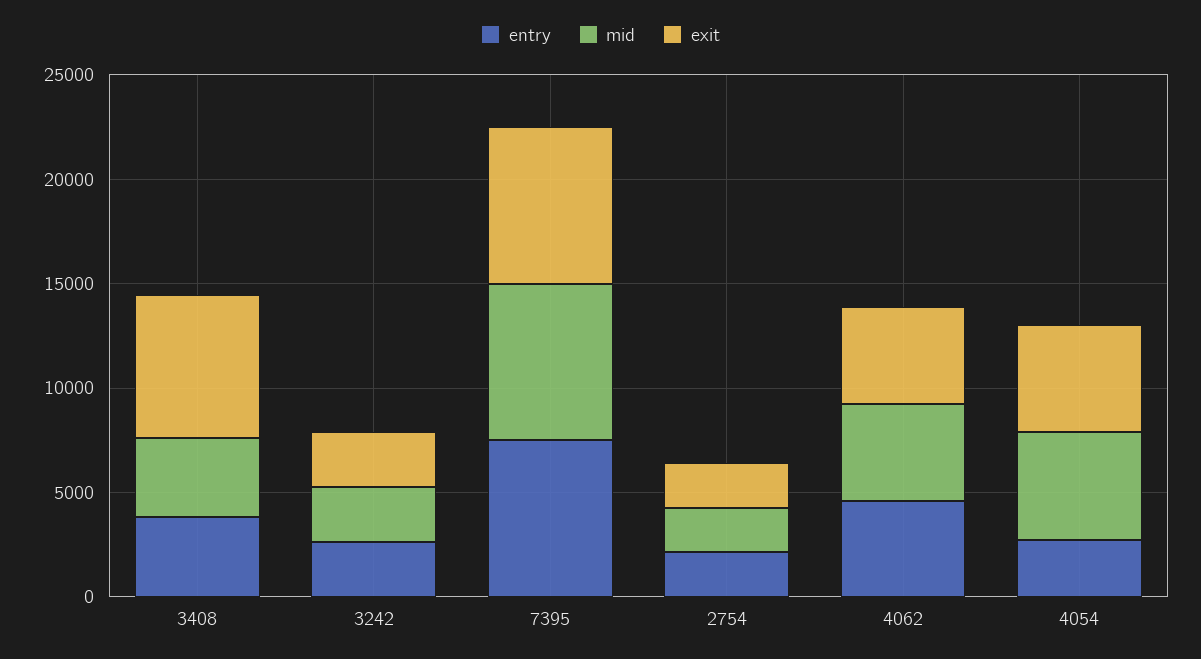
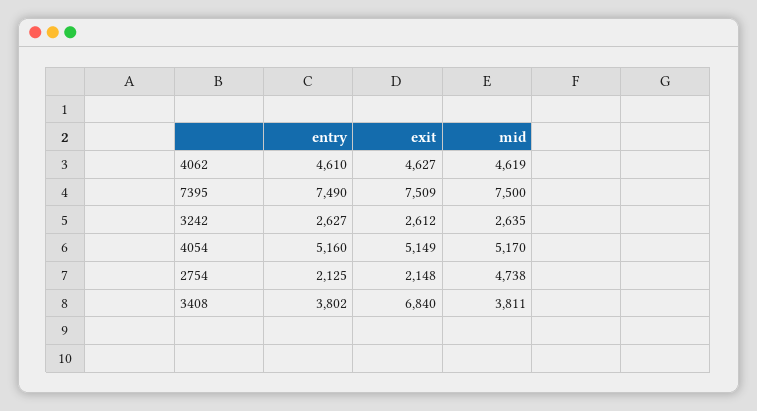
mid, 2754: 2000 -> 4738
entry, 4054: 3000 -> 5160

